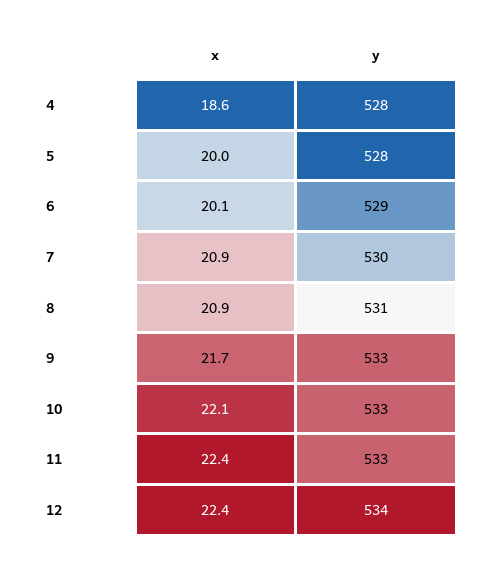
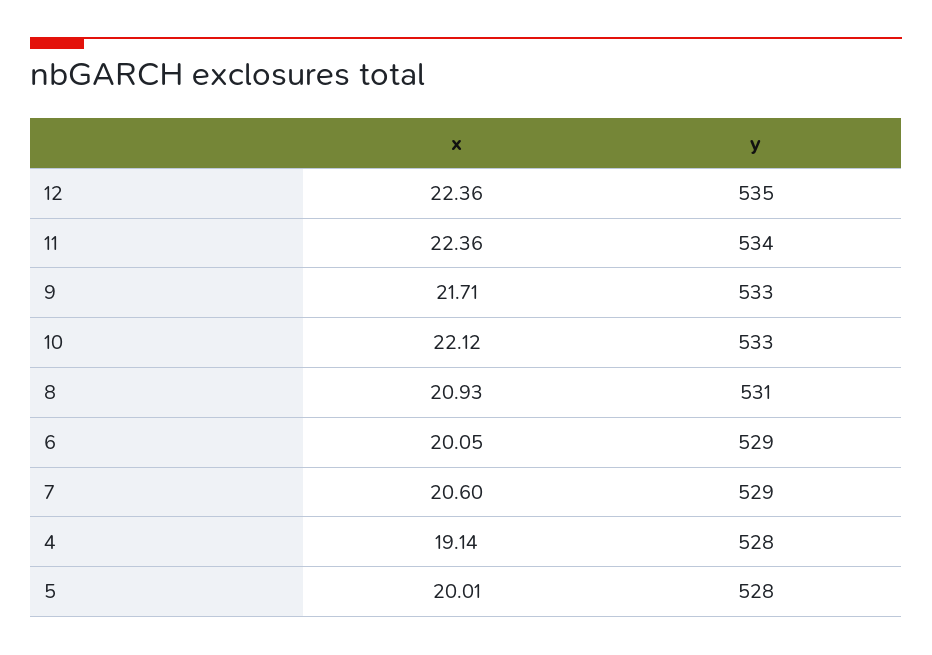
x, 4: 18.6 -> 19.14
x, 7: 20.9 -> 20.6
y, 7: 530 -> 529
y, 11: 533 -> 534
y, 12: 534 -> 535

